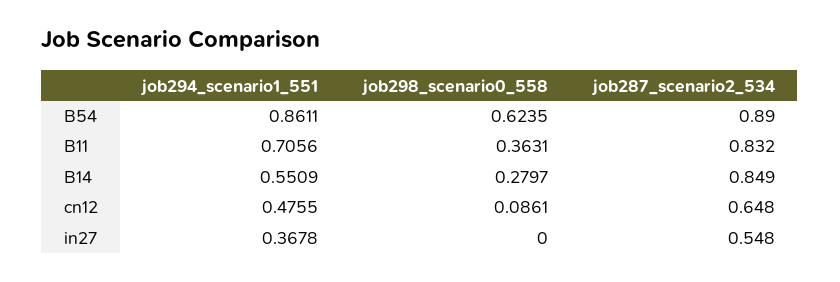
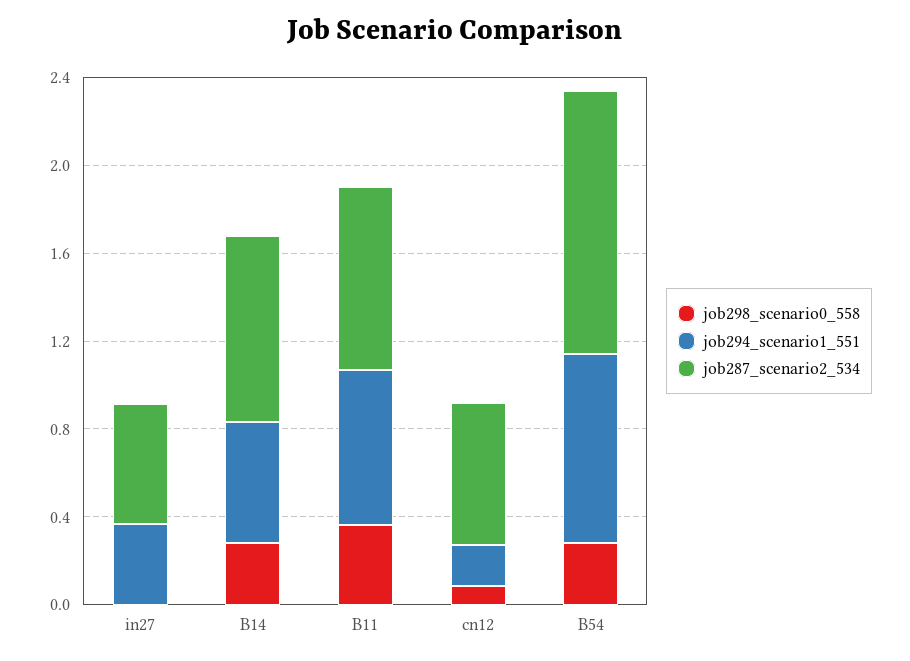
job298_scenario0_558, B54: 0.6235 -> 0.3
job287_scenario2_534, B54: 0.89 -> 1.2
job294_scenario1_551, cn12: 0.4755 -> 0.2

